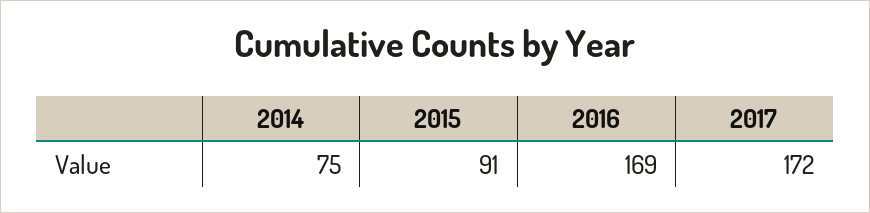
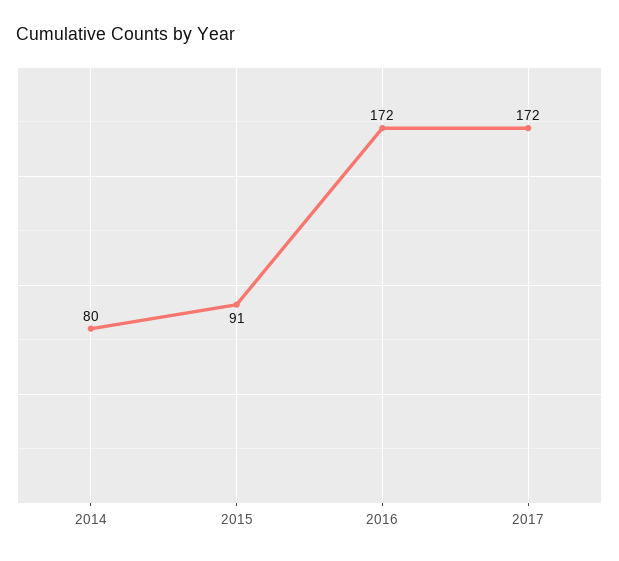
2014: 75 -> 80
2016: 169 -> 172

